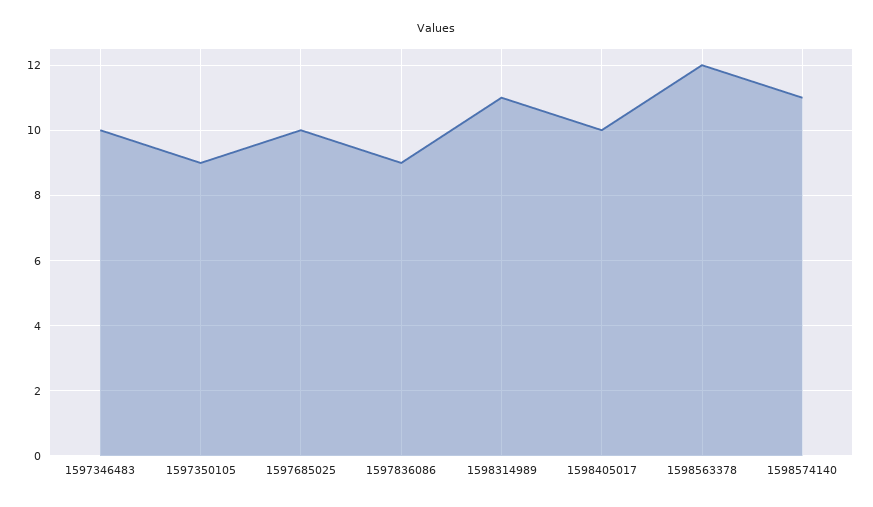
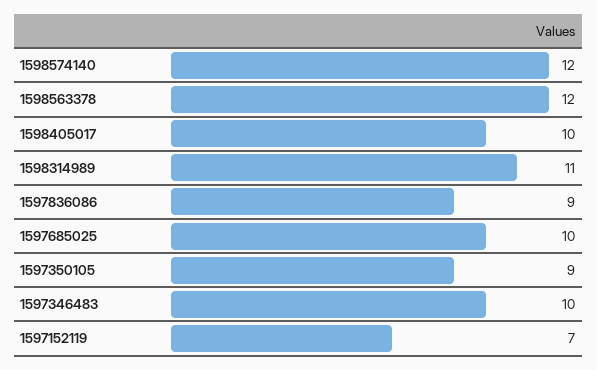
1598574140: 11 -> 12
1597152119: none -> 7

